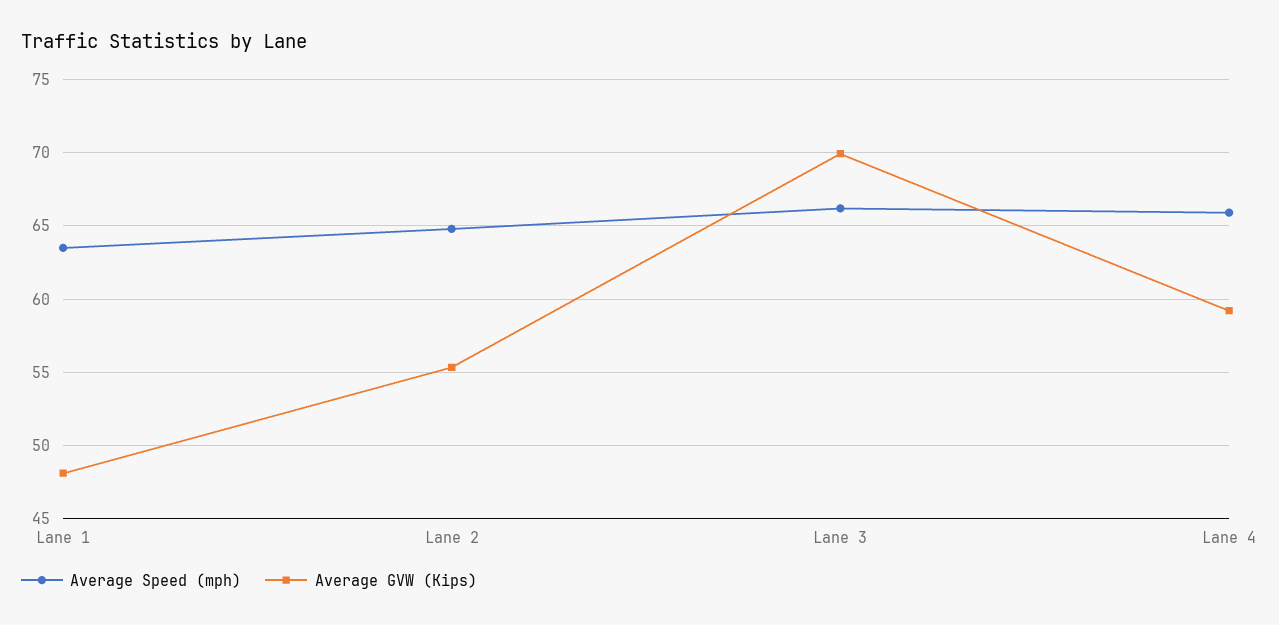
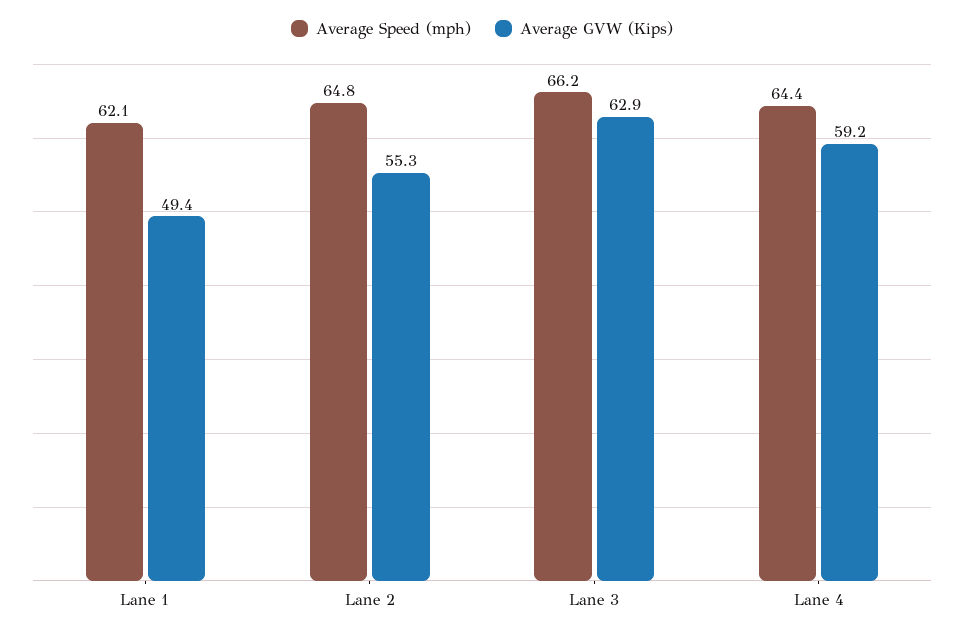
Average Speed (mph), Lane 1: 63.5 -> 62.1
Average GVW (Kips), Lane 1: 48 -> 49.4
Average GVW (Kips), Lane 3: 70 -> 62.9
Average Speed (mph), Lane 4: 66 -> 64.4

